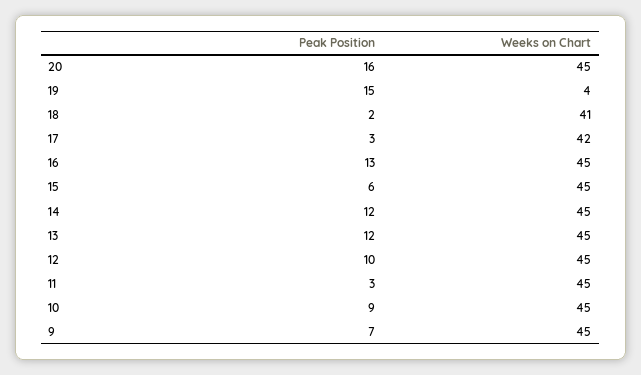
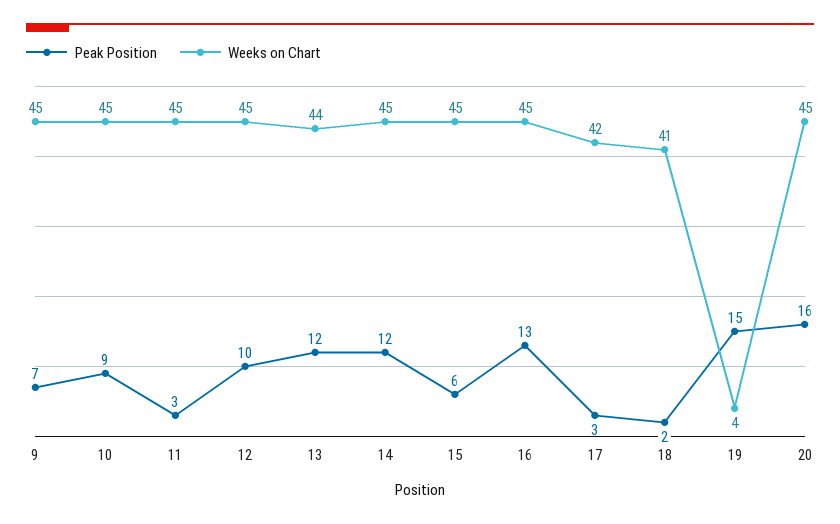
Weeks on Chart, 13: 45 -> 44

